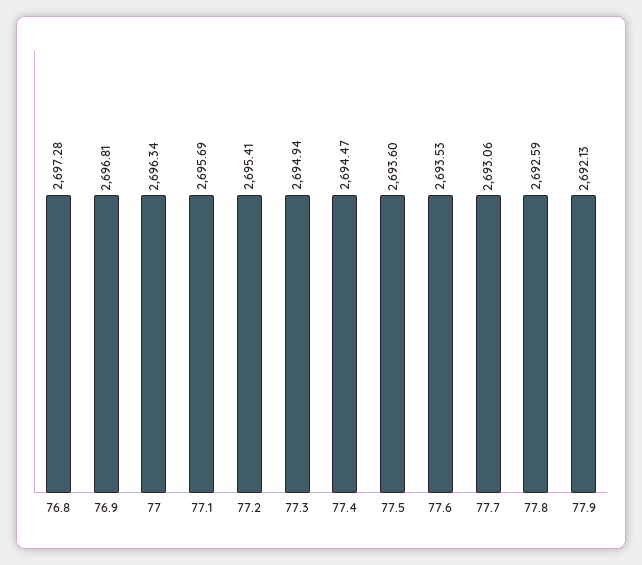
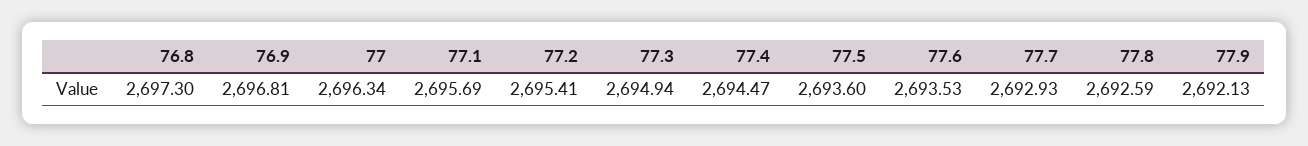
76.8: 2697.28 -> 2697.3
77.7: 2693.06 -> 2692.93

